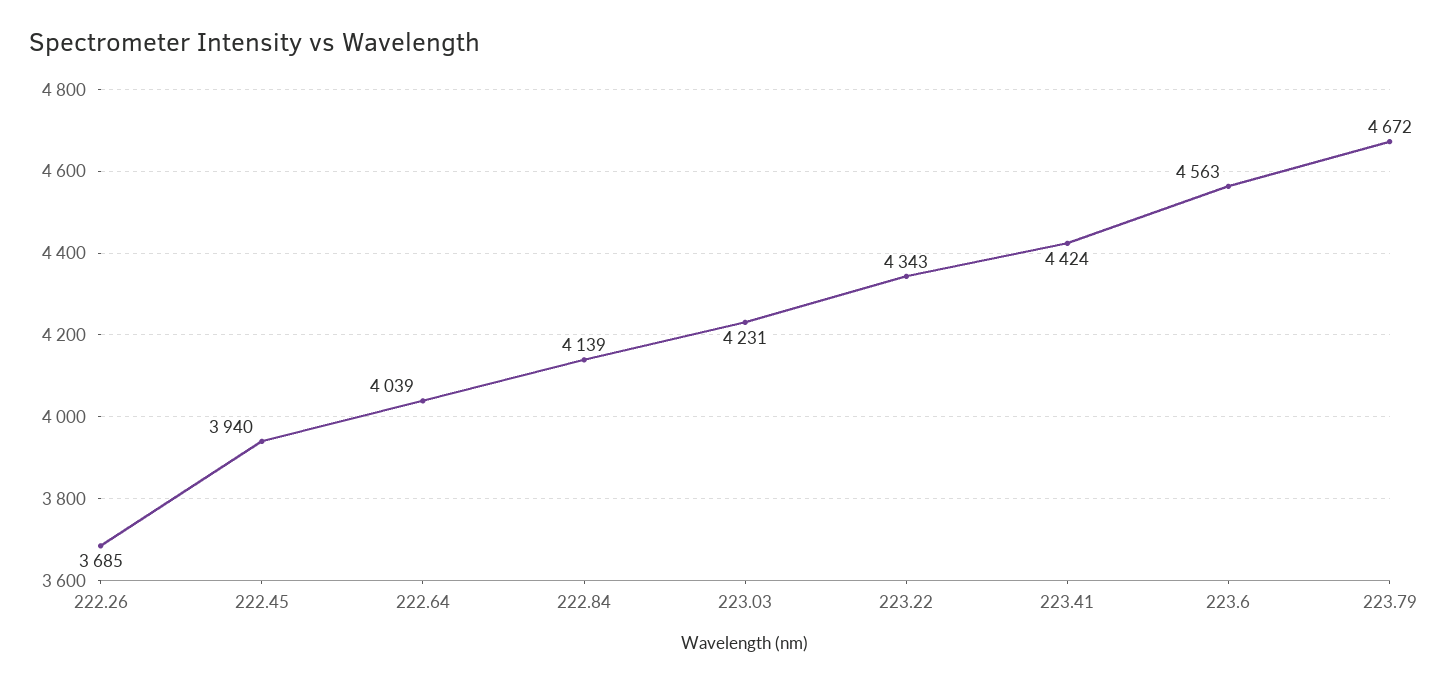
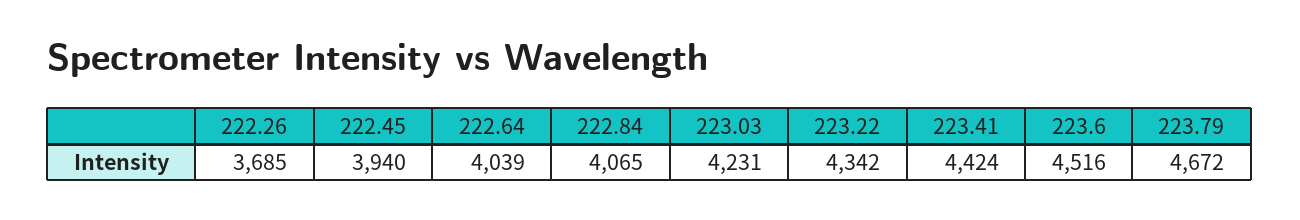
222.84: 4139 -> 4065
223.22: 4343 -> 4342
223.6: 4563 -> 4516

